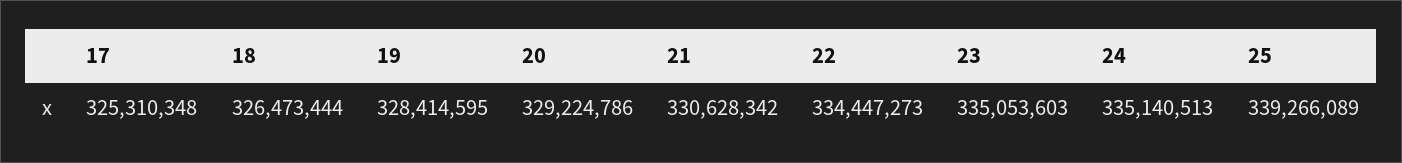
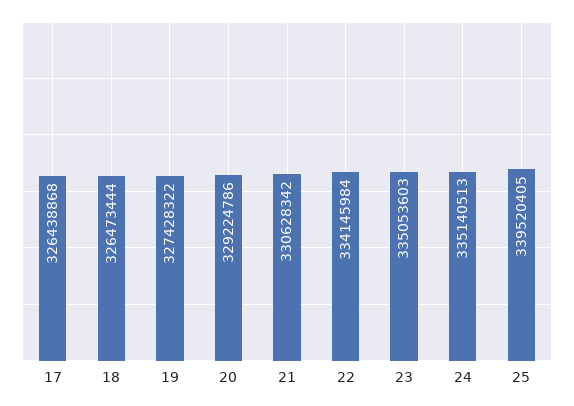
17: 325310348 -> 326438868
19: 328414595 -> 327428322
22: 334447273 -> 334145984
25: 339266089 -> 339520405

